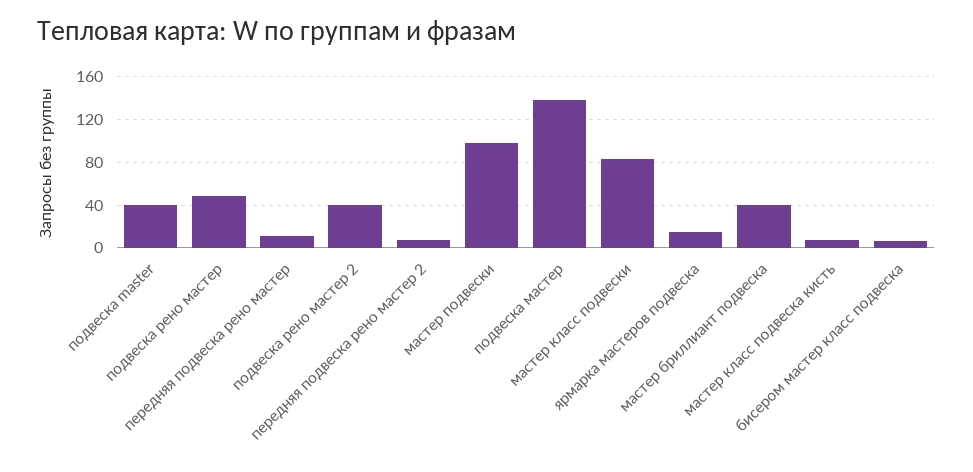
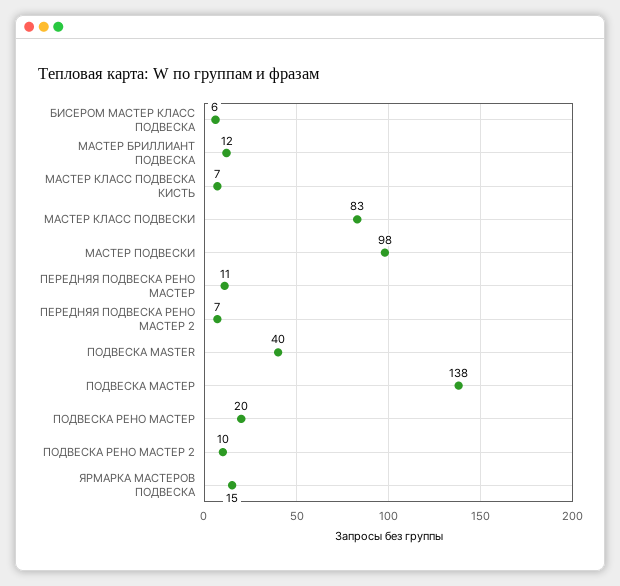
подвеска рено мастер: 50 -> 20
подвеска рено мастер 2: 40 -> 10
мастер бриллиант подвеска: 40 -> 12

